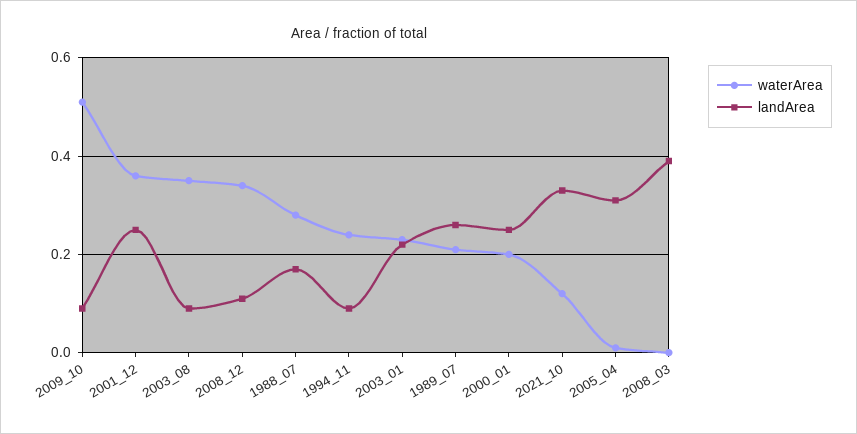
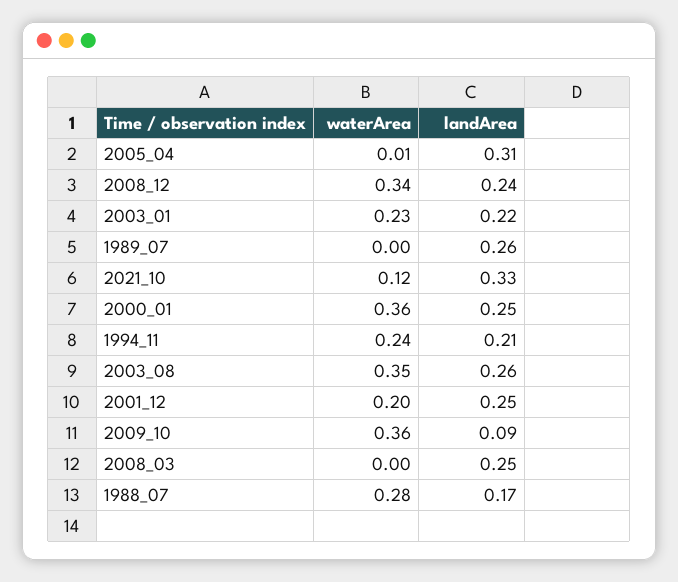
waterArea, 2009_10: 0.5 -> 0.36
waterArea, 2001_12: 0.35 -> 0.2
landArea, 2003_08: 0.1 -> 0.26
landArea, 2008_12: 0.1 -> 0.24
landArea, 1994_11: 0.1 -> 0.21
waterArea, 1989_07: 0.2 -> 0
waterArea, 2000_01: 0.2 -> 0.36
landArea, 2008_03: 0.4 -> 0.25

